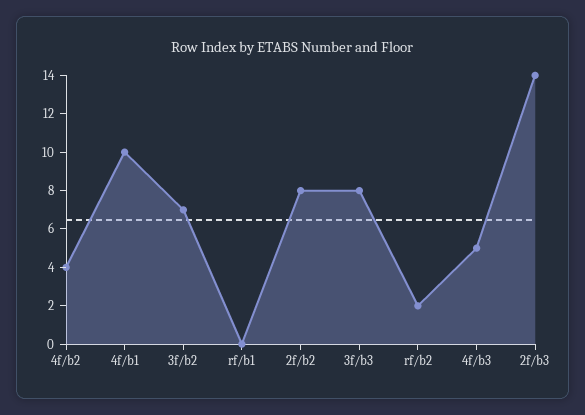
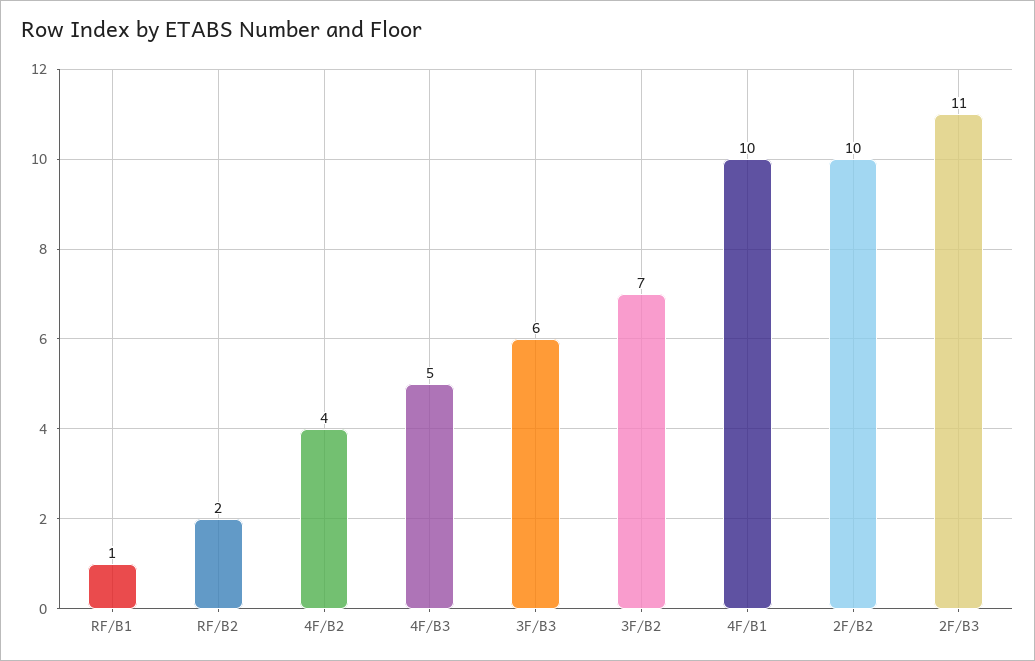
rf/b1: 0 -> 1
2f/b2: 8 -> 10
3f/b3: 8 -> 6
2f/b3: 14 -> 11

